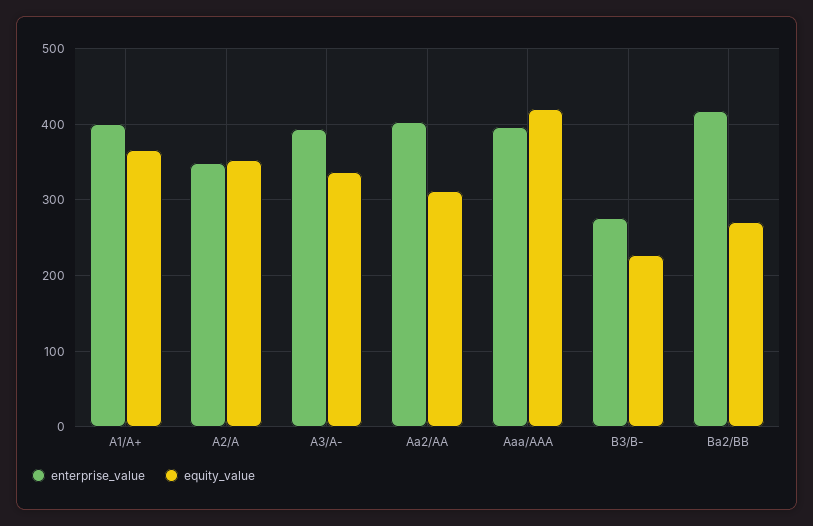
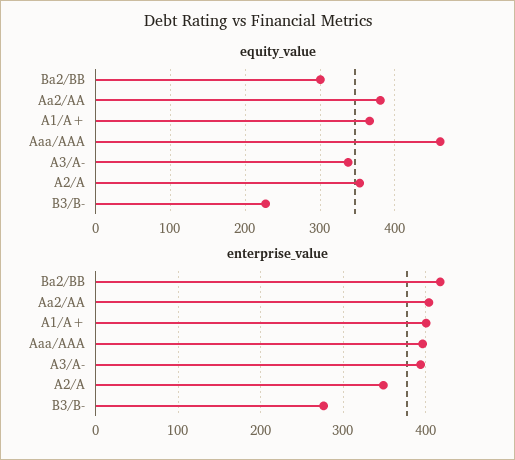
equity_value, Aa2/AA: 310 -> 380
equity_value, Aaa/AAA: 420 -> 460
equity_value, Ba2/BB: 270 -> 300

